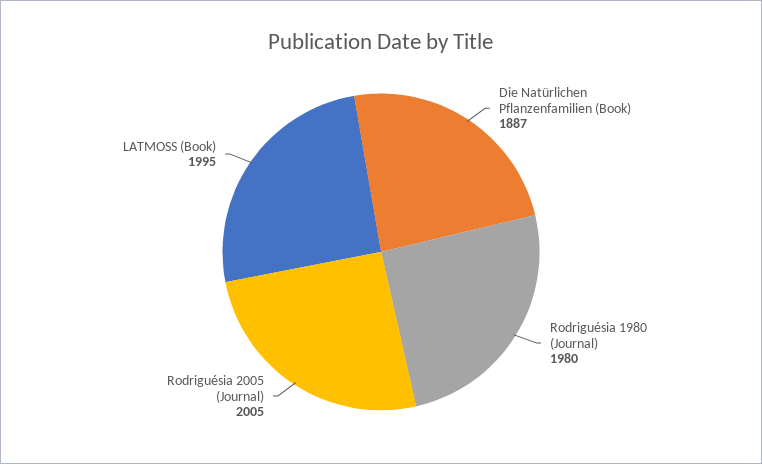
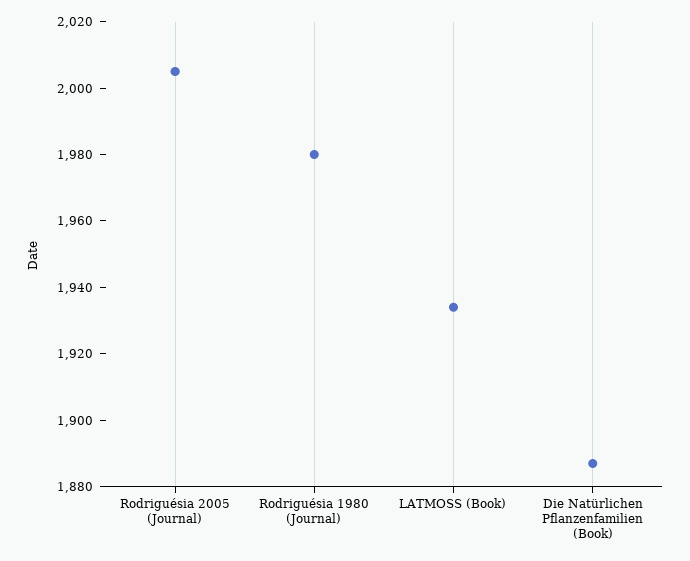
LATMOSS (Book): 1995 -> 1935

